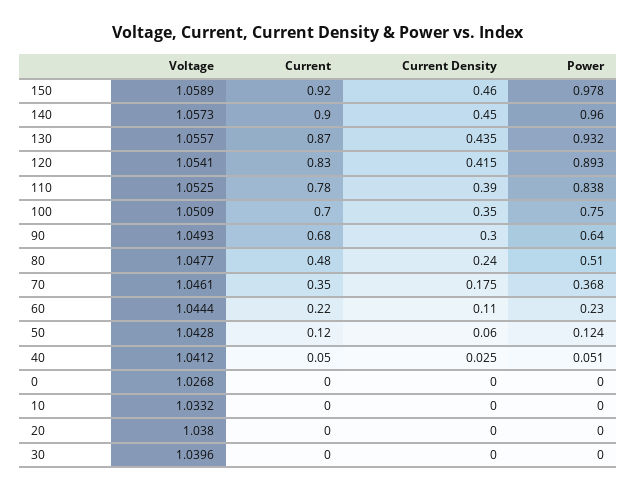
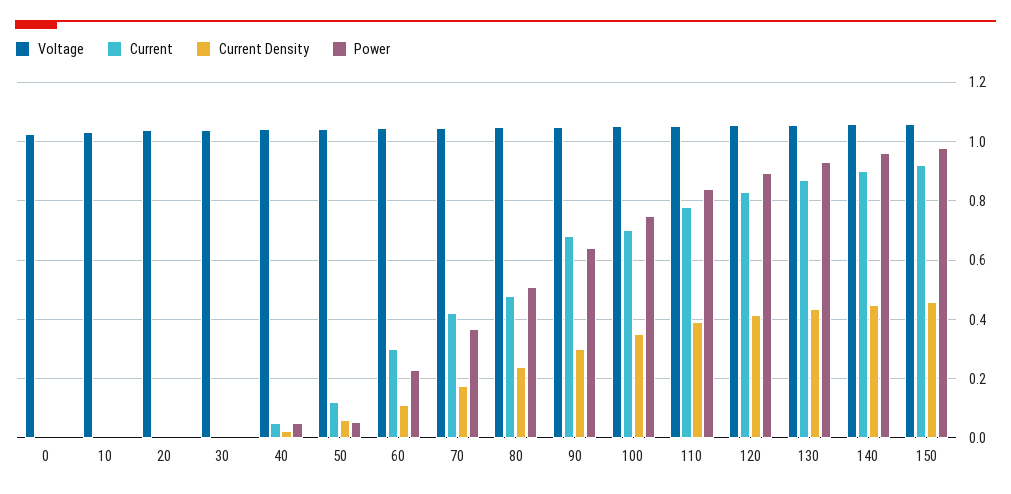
Current, 70: 0.35 -> 0.425
Current, 60: 0.22 -> 0.3
Power, 50: 0.124 -> 0.05

